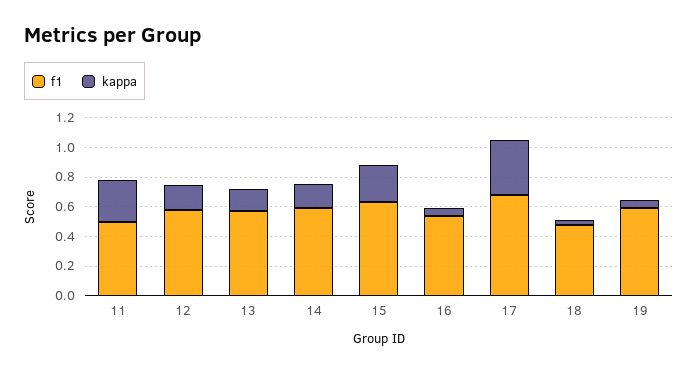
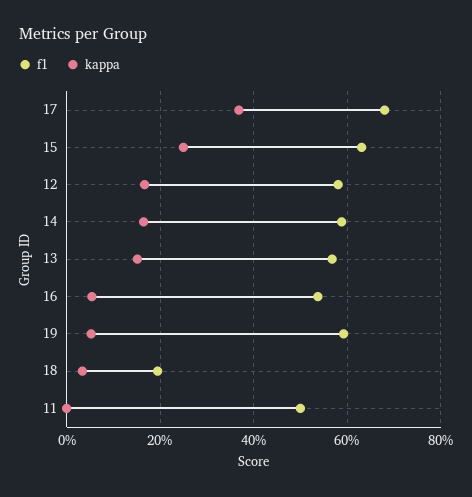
kappa, 11: 0.3 -> 0
f1, 18: 0.5 -> 0.2

